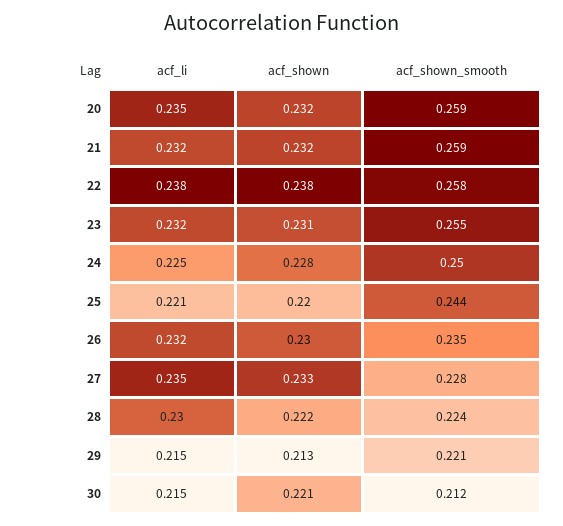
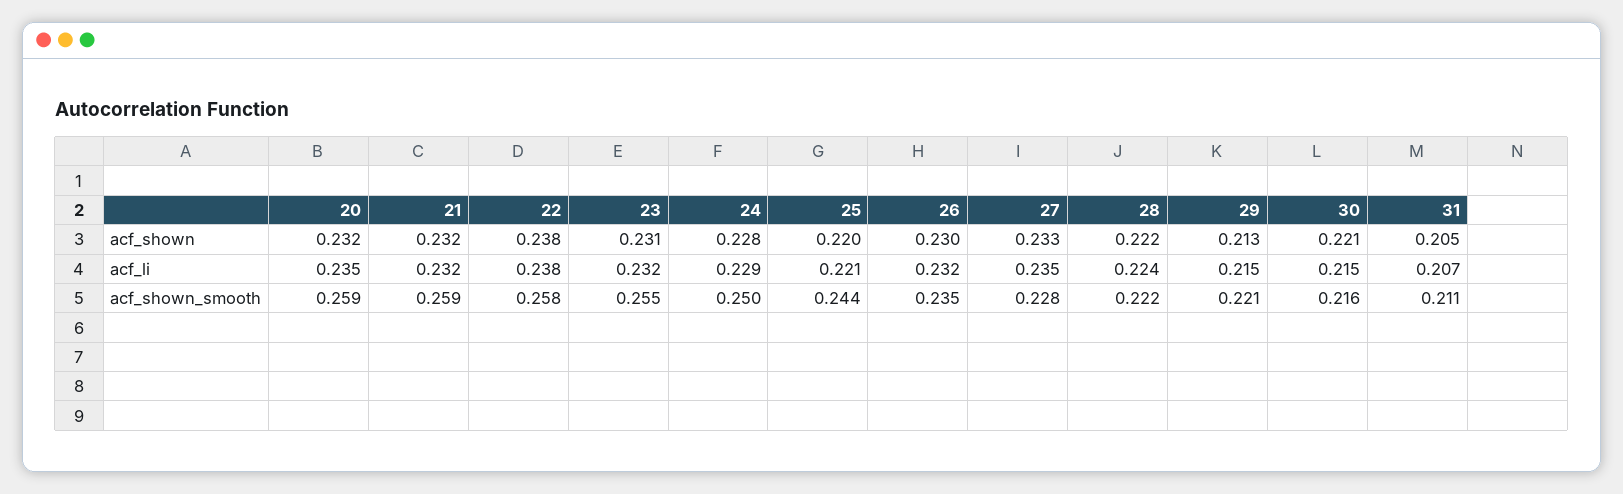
acf_li, 24: 0.225 -> 0.229
acf_li, 28: 0.23 -> 0.224
acf_shown_smooth, 28: 0.224 -> 0.222
acf_shown_smooth, 30: 0.212 -> 0.216
acf_shown, 31: none -> 0.205
acf_li, 31: none -> 0.207
acf_shown_smooth, 31: none -> 0.211

